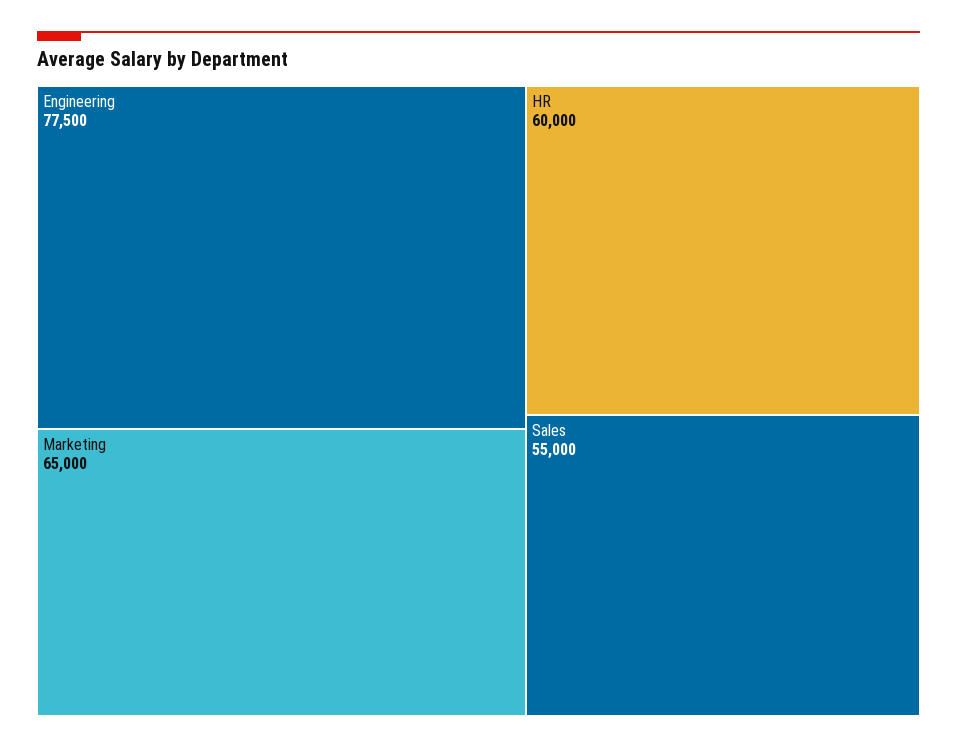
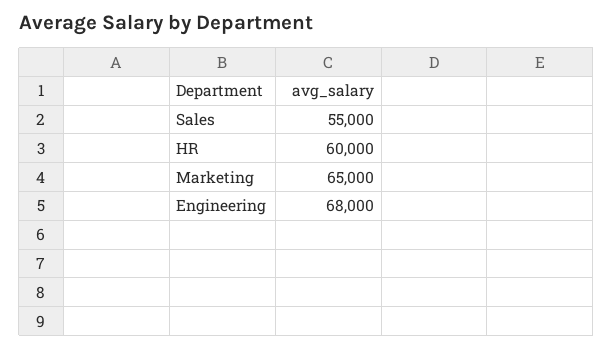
Engineering: 77500 -> 68000

